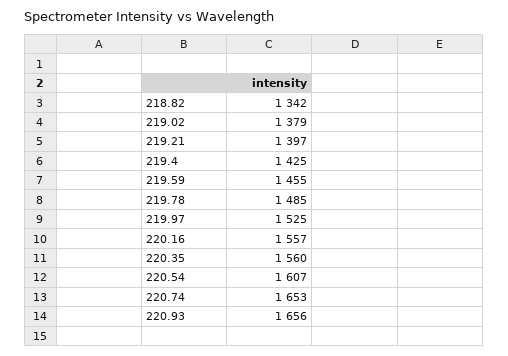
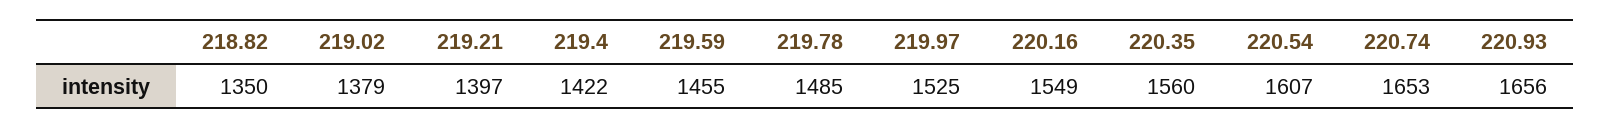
218.82: 1342 -> 1350
219.4: 1425 -> 1422
220.16: 1557 -> 1549

